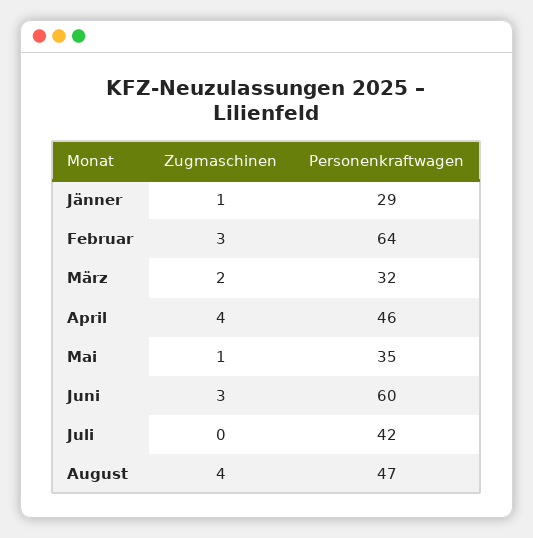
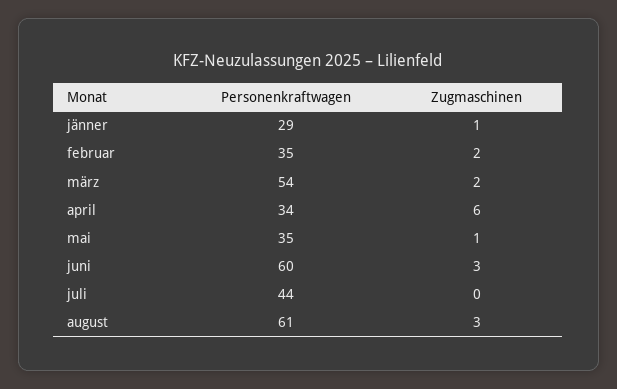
Zugmaschinen, Februar: 3 -> 2
Personenkraftwagen, Februar: 64 -> 35
Personenkraftwagen, März: 32 -> 54
Zugmaschinen, April: 4 -> 6
Personenkraftwagen, April: 46 -> 34
Personenkraftwagen, Juli: 42 -> 44
Zugmaschinen, August: 4 -> 3
Personenkraftwagen, August: 47 -> 61

